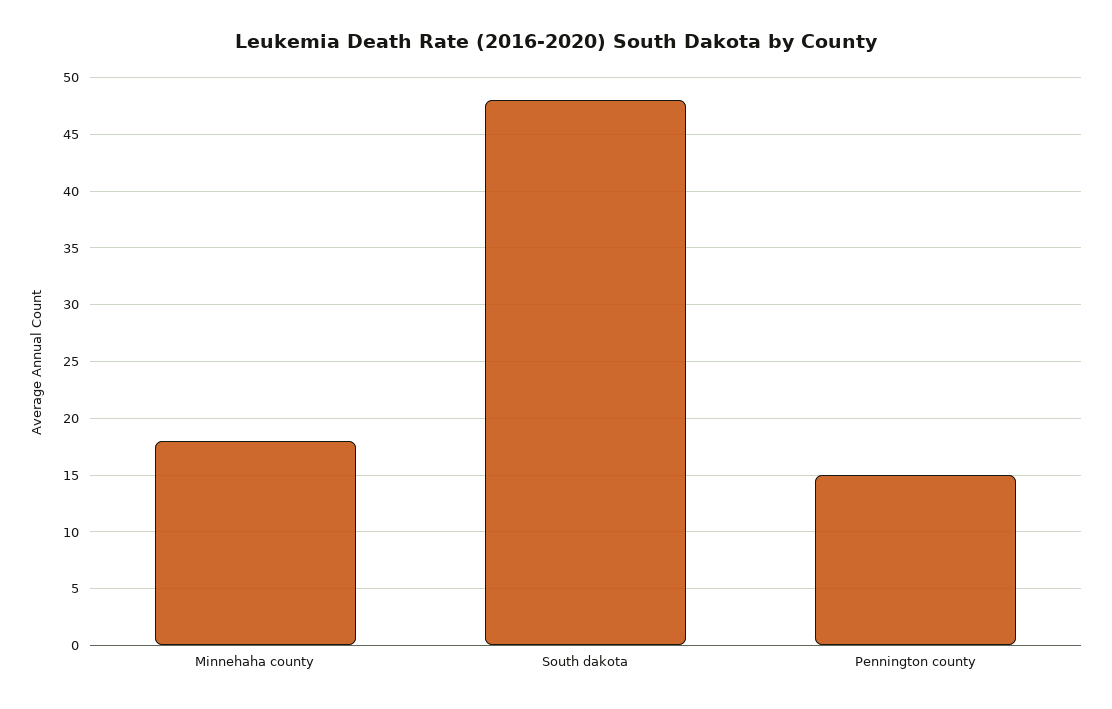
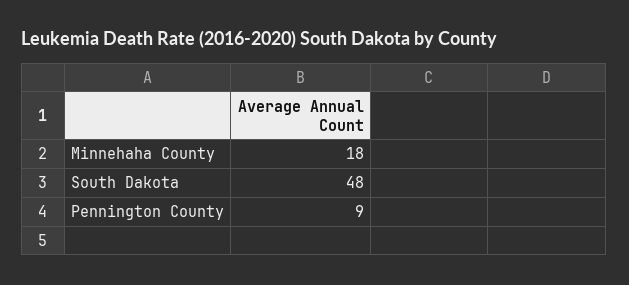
Pennington county: 15 -> 9

